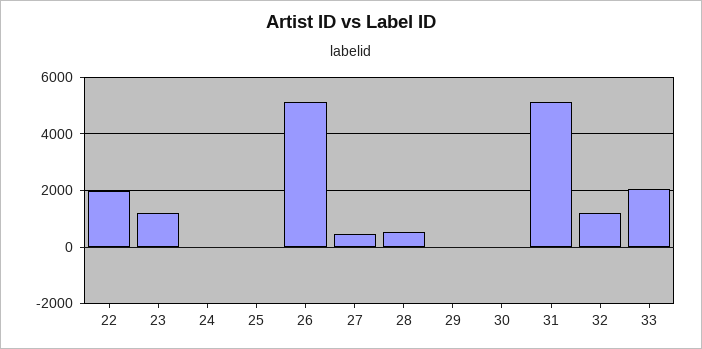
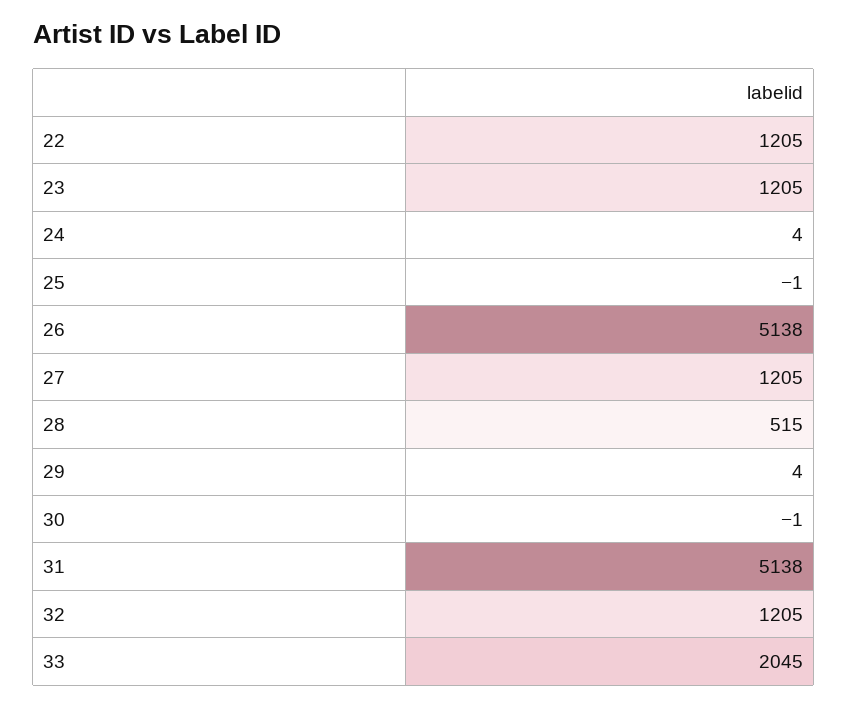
22: 2000 -> 1205
27: 500 -> 1205

